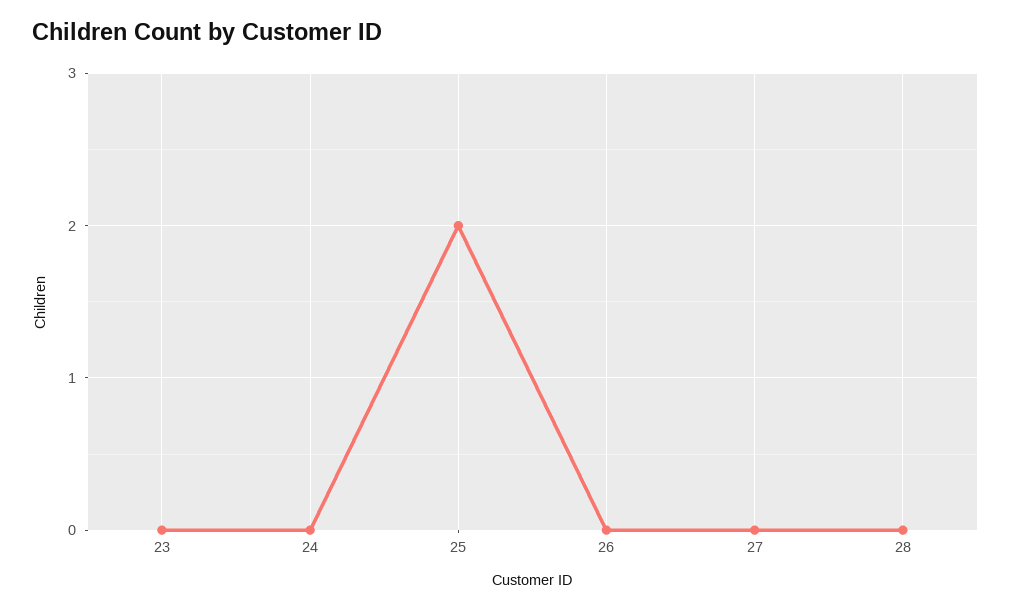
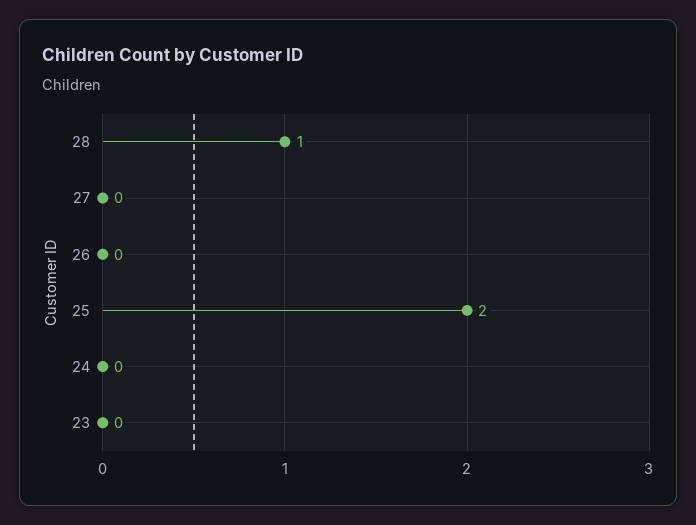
28: 0 -> 1

